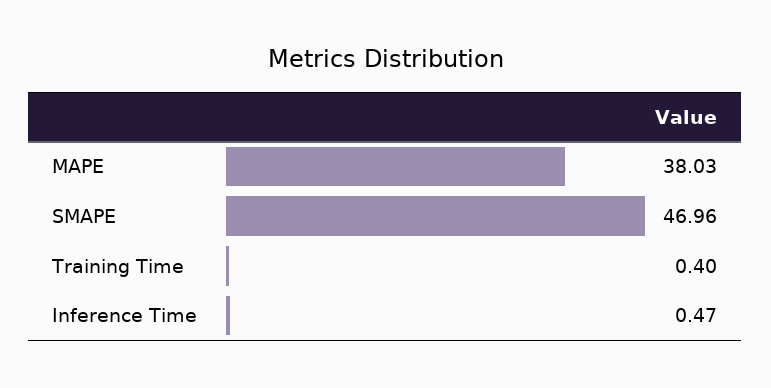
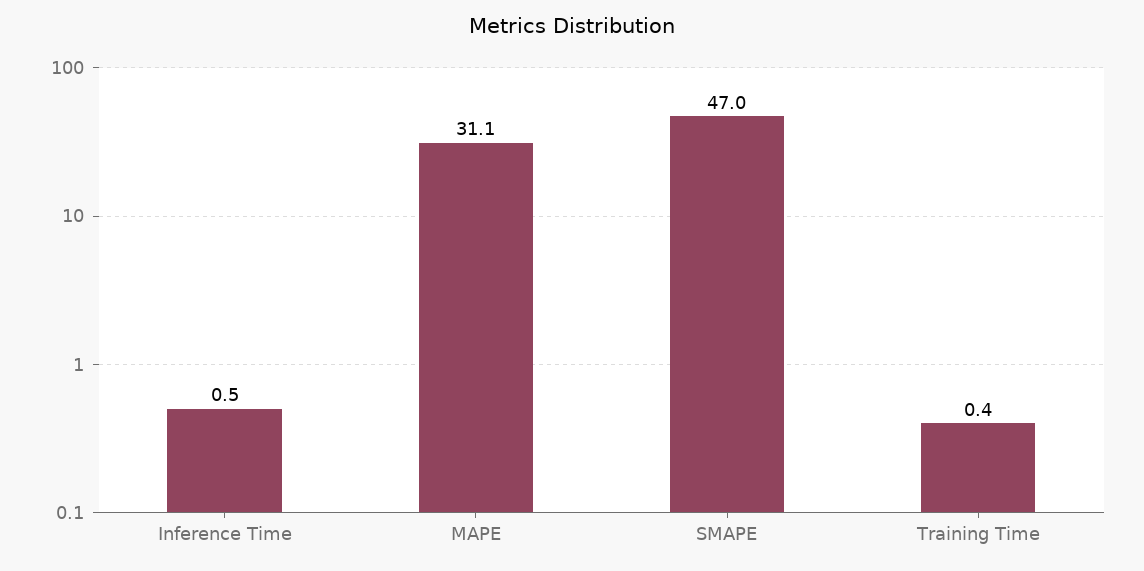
MAPE: 38.03 -> 31.1

